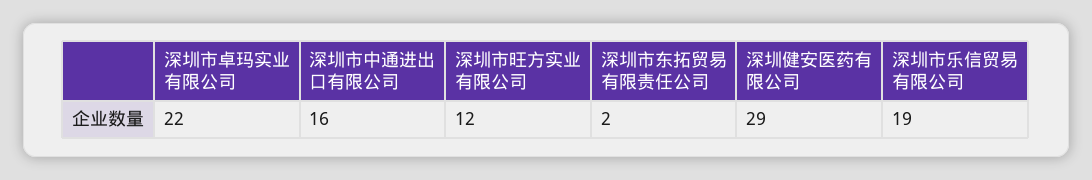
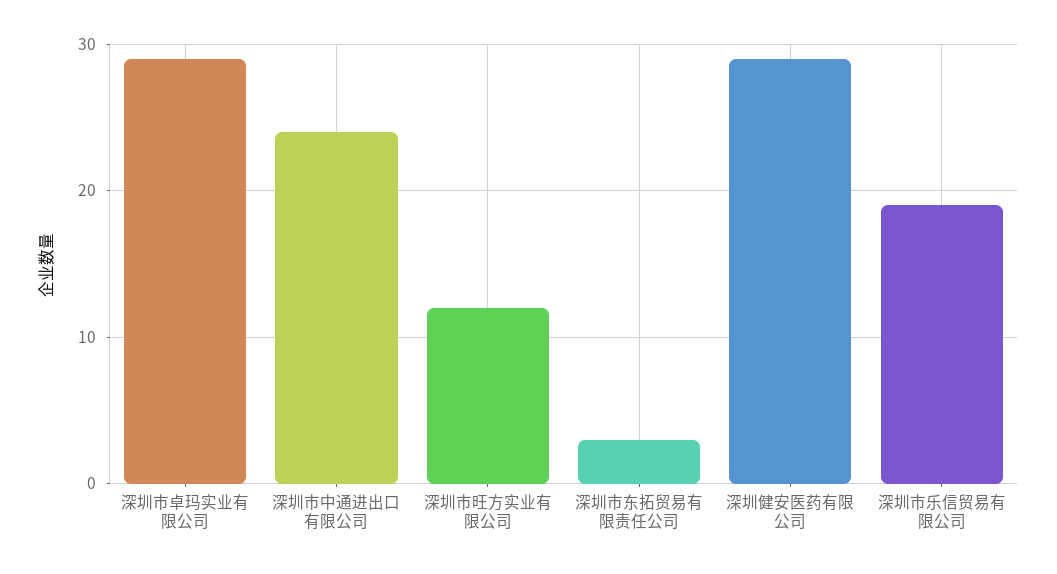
深圳市卓玛实业有限公司: 22 -> 29
深圳市中通进出口有限公司: 16 -> 24
深圳市东拓贸易有限责任公司: 2 -> 3

